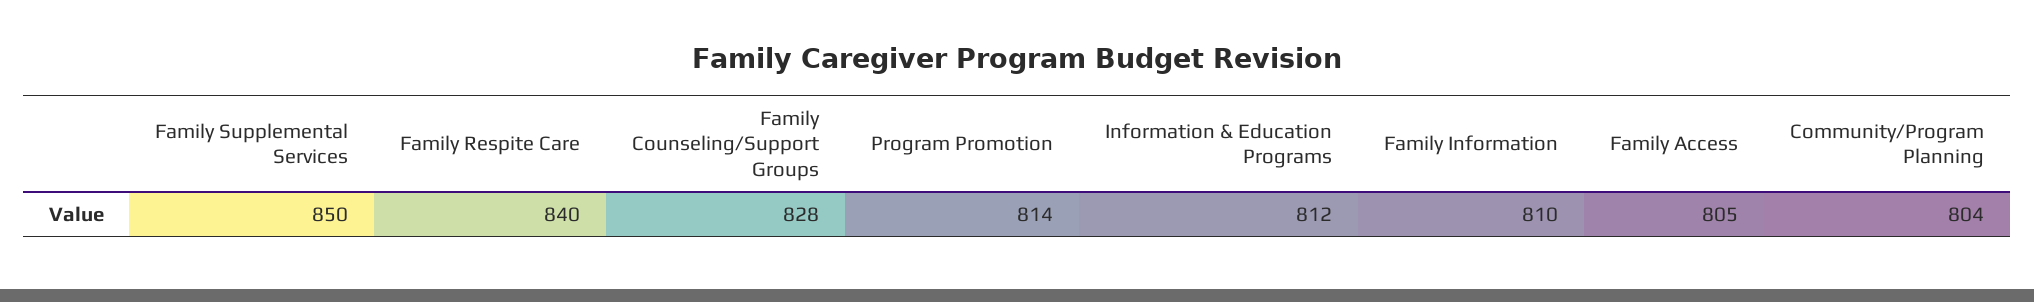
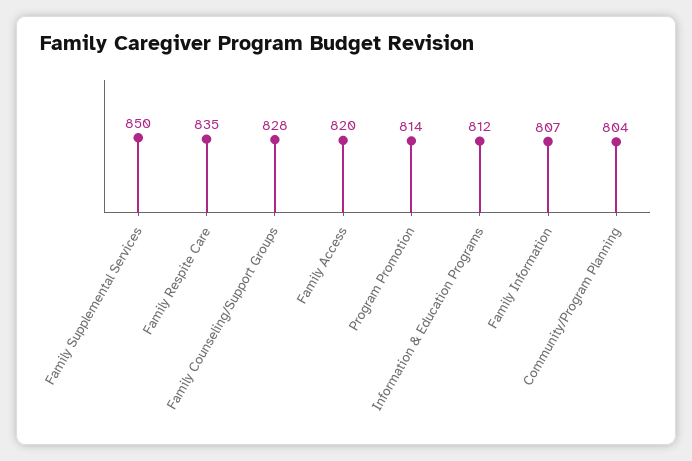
Family Respite Care: 840 -> 835
Family Information: 810 -> 807
Family Access: 805 -> 820

